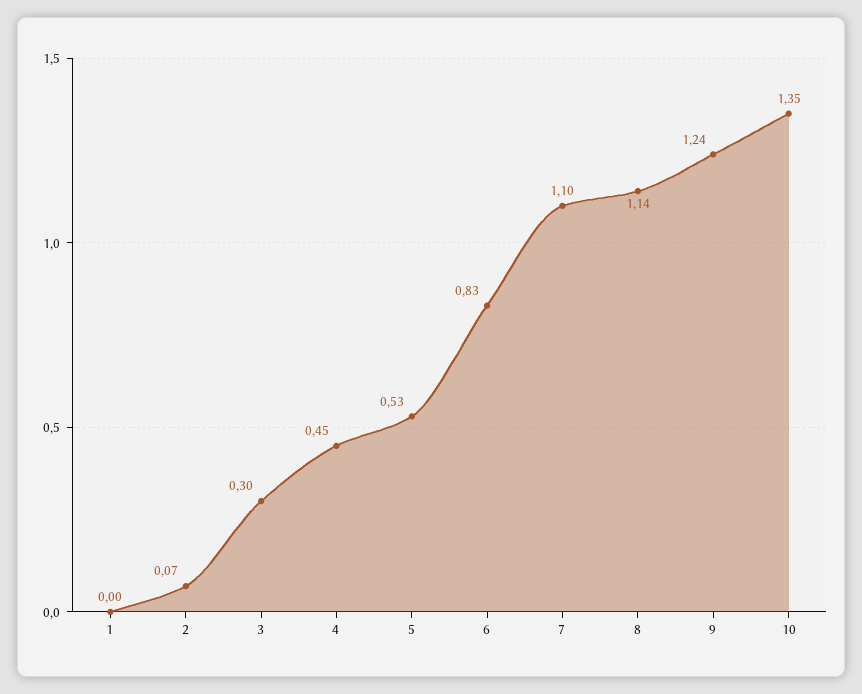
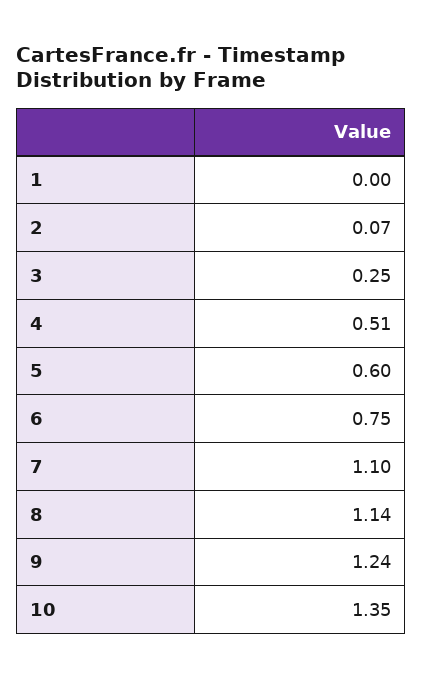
3: 0.3 -> 0.25
4: 0.45 -> 0.51
5: 0.53 -> 0.6
6: 0.83 -> 0.75

